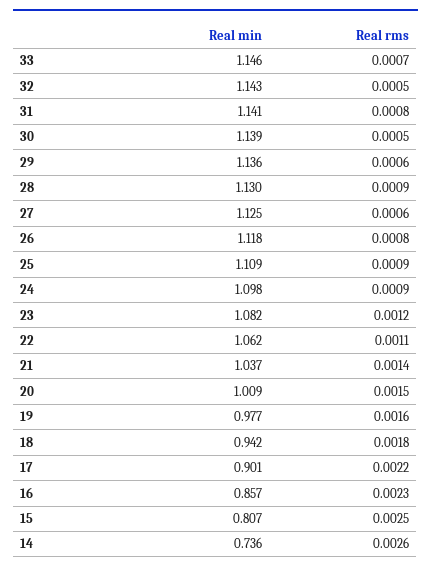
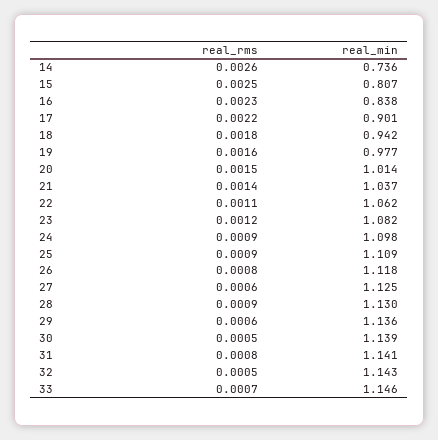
Real min, 20: 1.009 -> 1.014
Real min, 16: 0.857 -> 0.838

